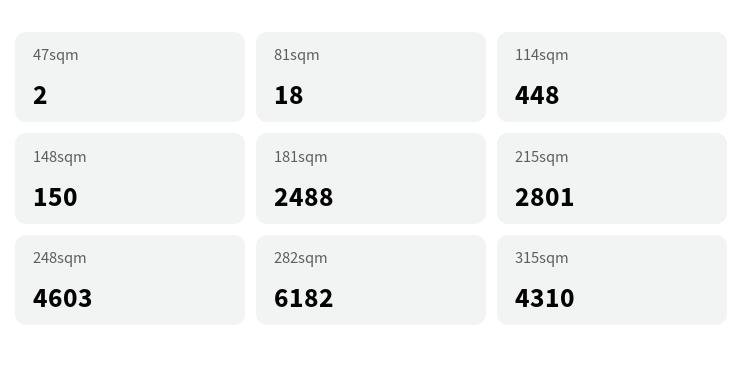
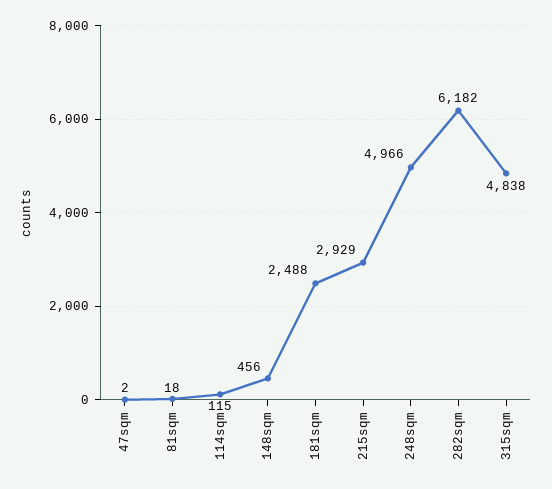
114sqm: 448 -> 115
148sqm: 150 -> 456
215sqm: 2801 -> 2929
248sqm: 4603 -> 4966
315sqm: 4310 -> 4838

